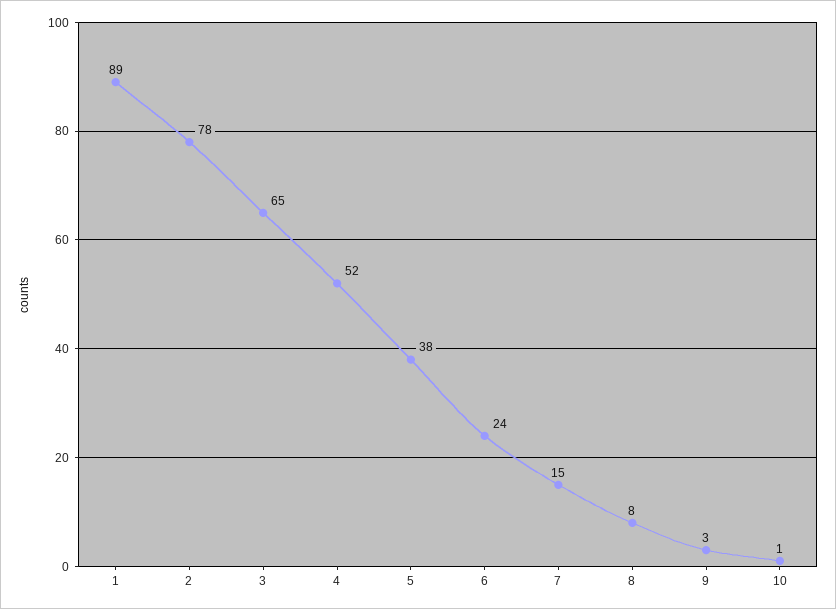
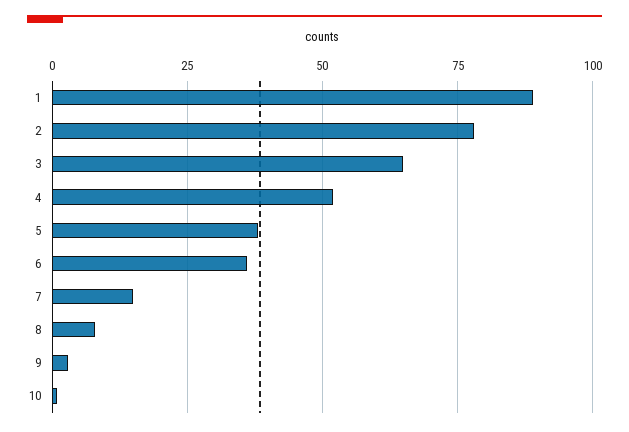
6: 24 -> 35

